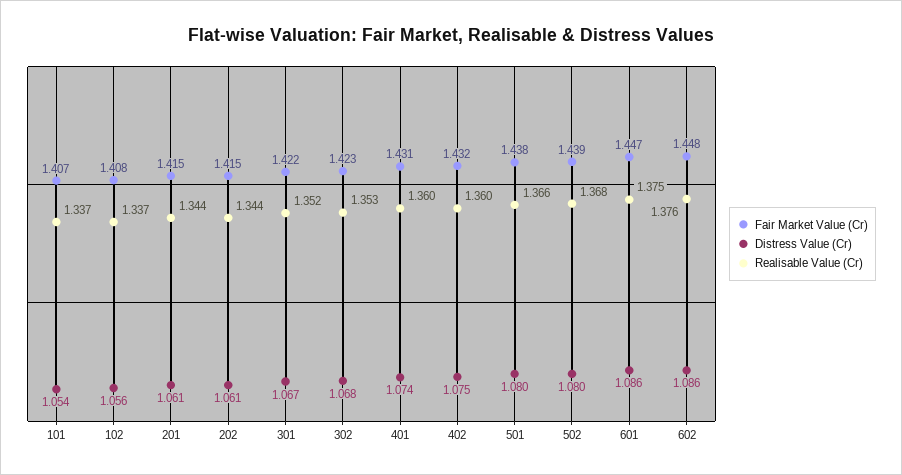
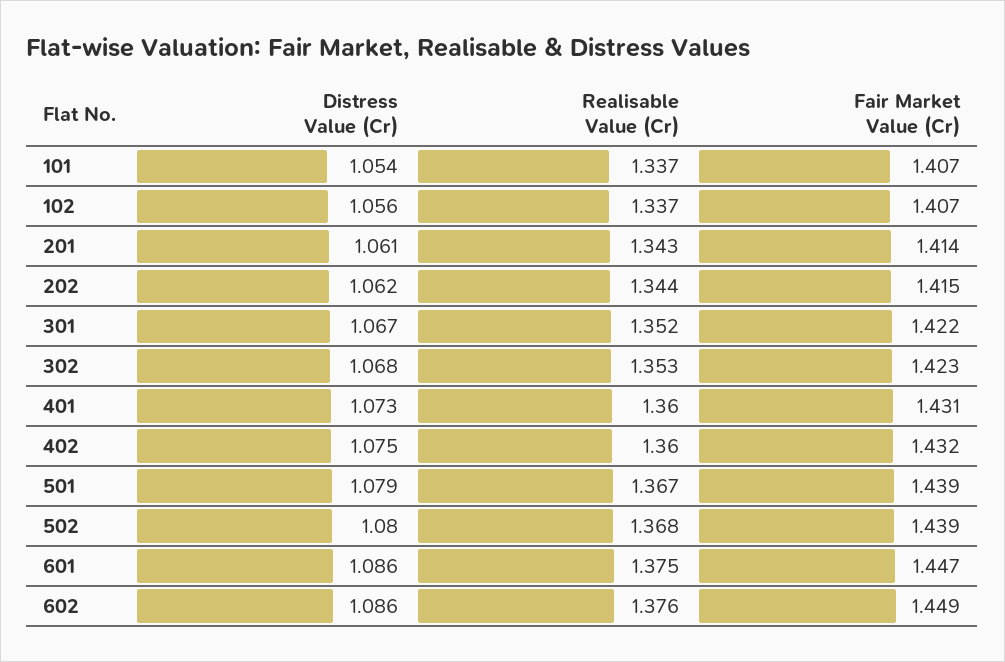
Fair Market Value (Cr), 102: 1.408 -> 1.407
Fair Market Value (Cr), 201: 1.415 -> 1.414
Realisable Value (Cr), 201: 1.344 -> 1.343
Distress Value (Cr), 202: 1.061 -> 1.062
Distress Value (Cr), 401: 1.074 -> 1.073
Fair Market Value (Cr), 501: 1.438 -> 1.439
Distress Value (Cr), 501: 1.08 -> 1.079
Realisable Value (Cr), 501: 1.366 -> 1.367
Fair Market Value (Cr), 602: 1.448 -> 1.449

